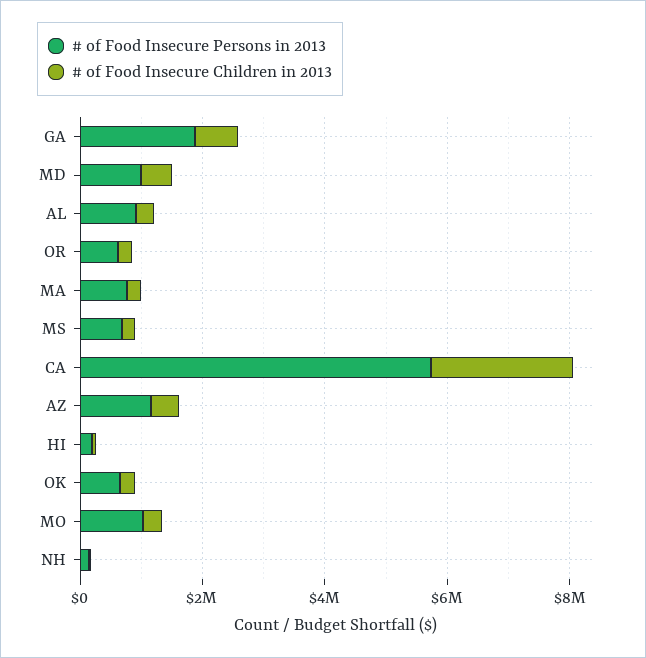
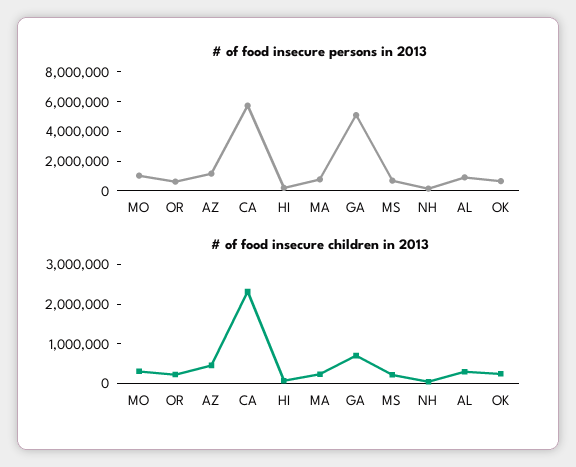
# of Food Insecure Persons in 2013, GA: 2000000 -> 5000000
# of Food Insecure Persons in 2013, MD: 1000000 -> none
# of Food Insecure Children in 2013, MD: 500000 -> none

